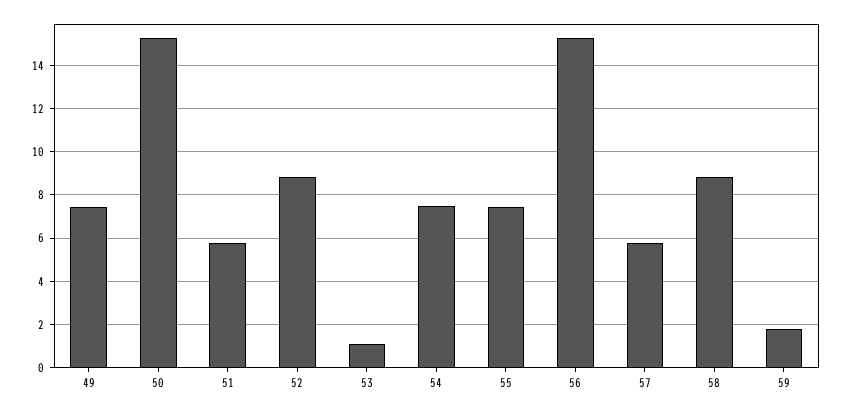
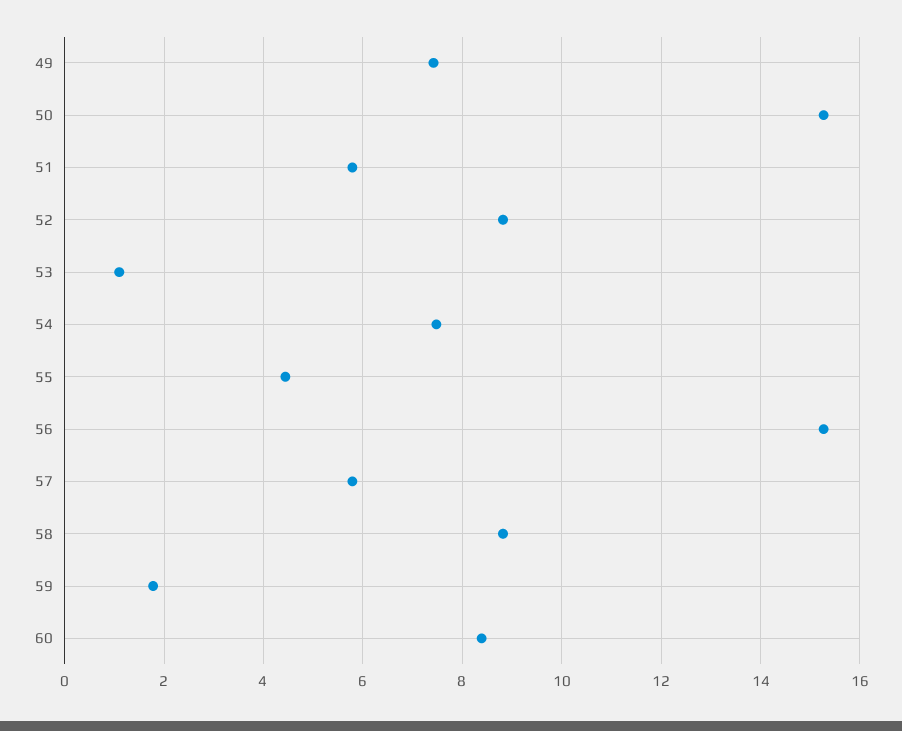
55: 7.5 -> 4.4
60: none -> 8.4

